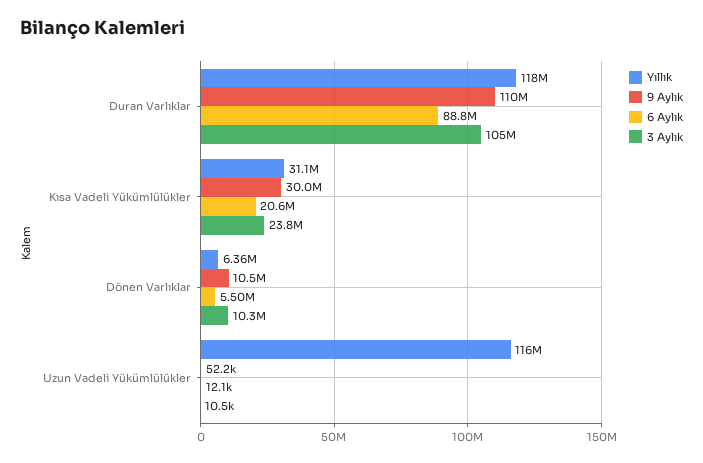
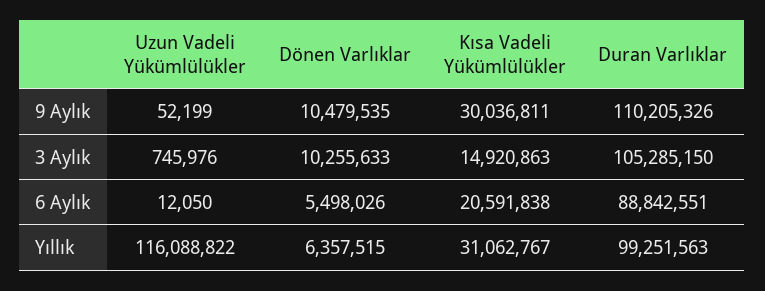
Yıllık, Duran Varlıklar: 118000000 -> 99251563
3 Aylık, Kısa Vadeli Yükümlülükler: 23800000 -> 14920863
3 Aylık, Uzun Vadeli Yükümlülükler: 10500 -> 745976

